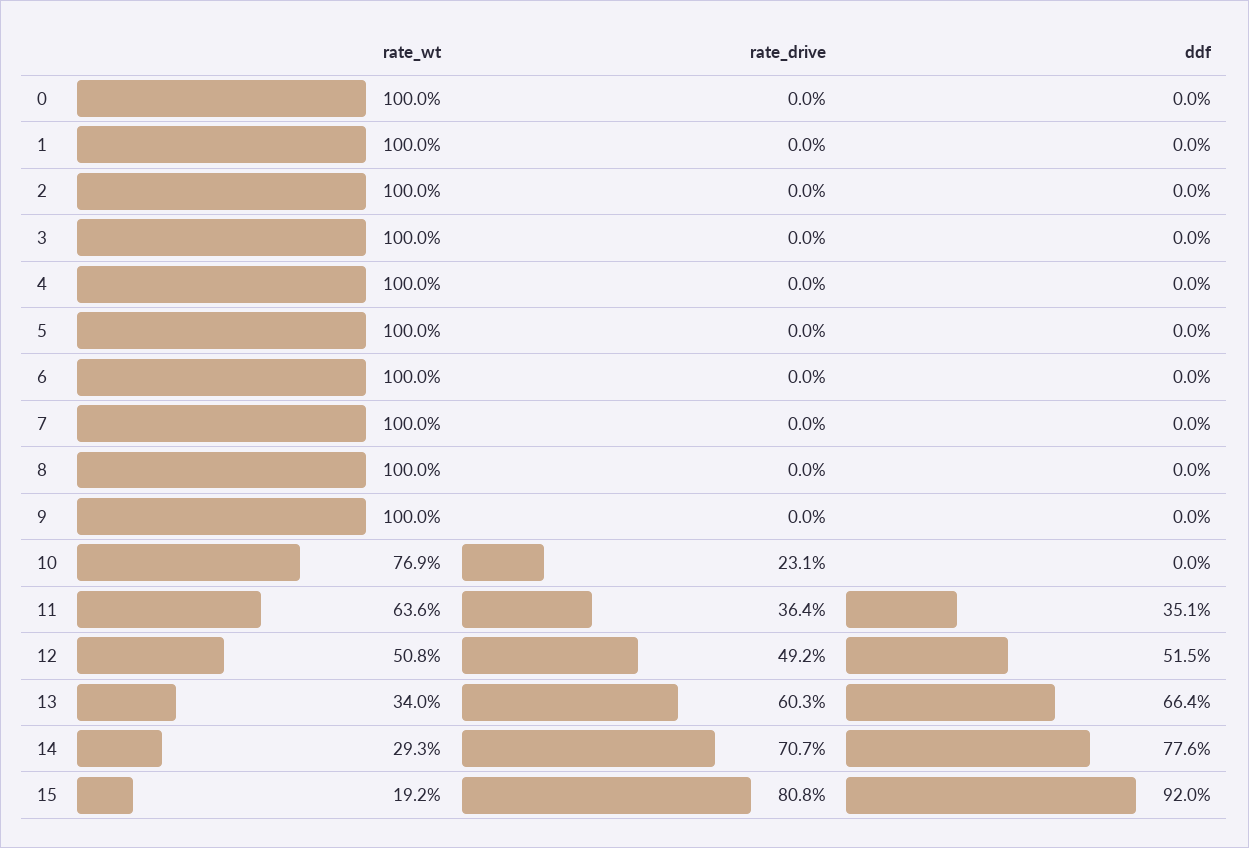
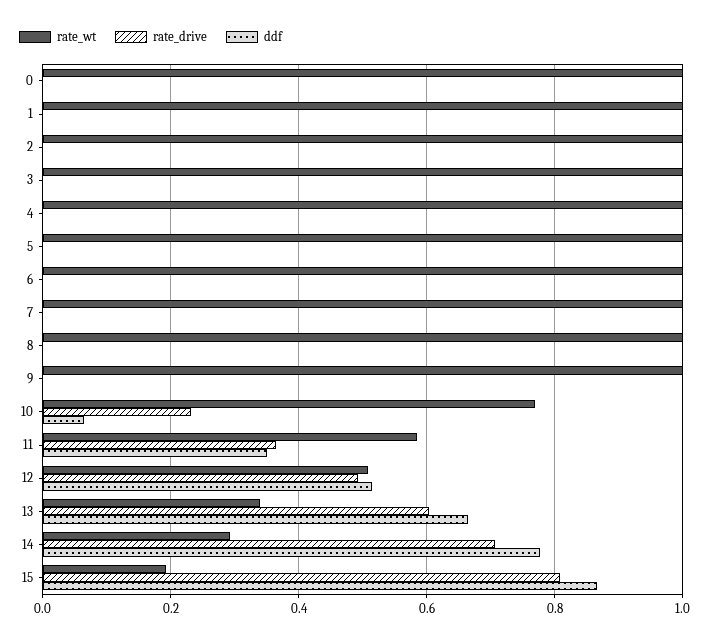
ddf, 10: 0 -> 0.06
rate_wt, 11: 0.636 -> 0.58
ddf, 15: 0.92 -> 0.86

